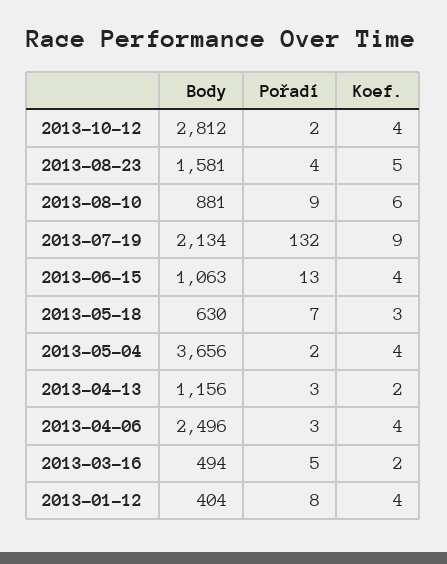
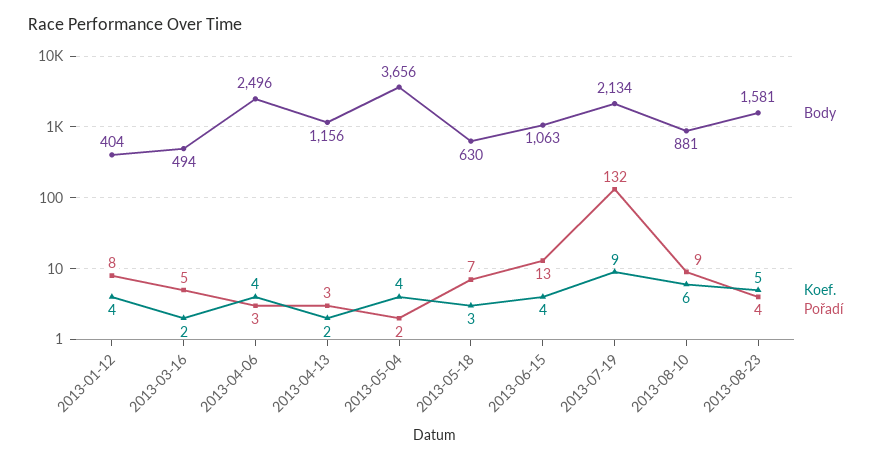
Body, 2013-10-12: 2812 -> none
Pořadí, 2013-10-12: 2 -> none
Koef., 2013-10-12: 4 -> none

